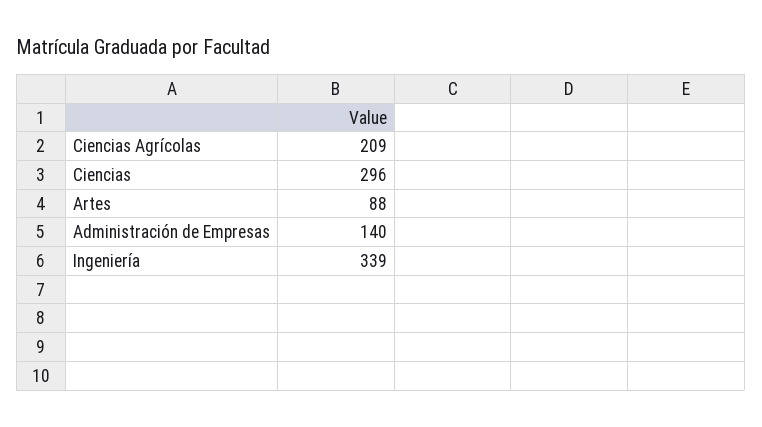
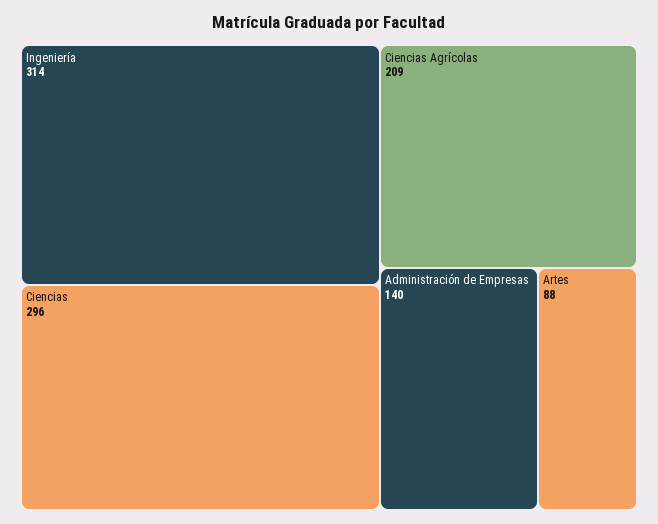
Ingeniería: 339 -> 314

